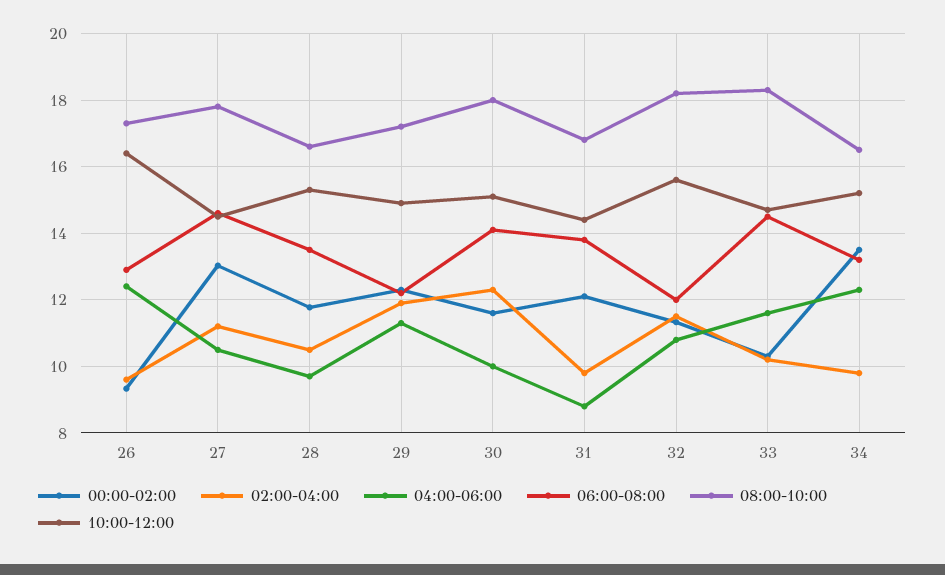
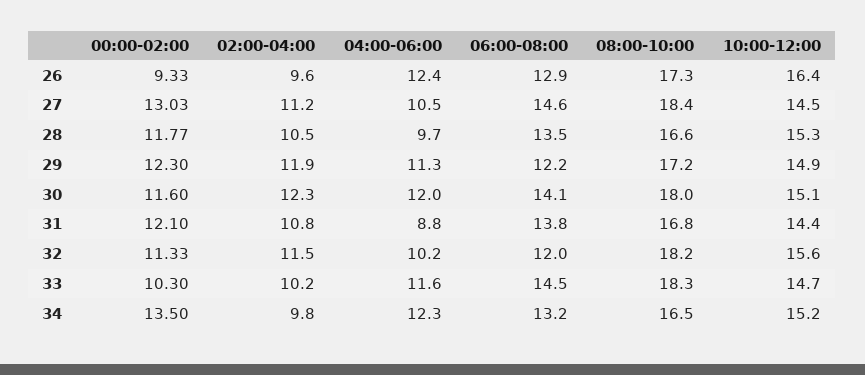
08:00-10:00, 27: 17.8 -> 18.4
04:00-06:00, 30: 10 -> 12
02:00-04:00, 31: 9.8 -> 10.8
04:00-06:00, 32: 10.8 -> 10.2

